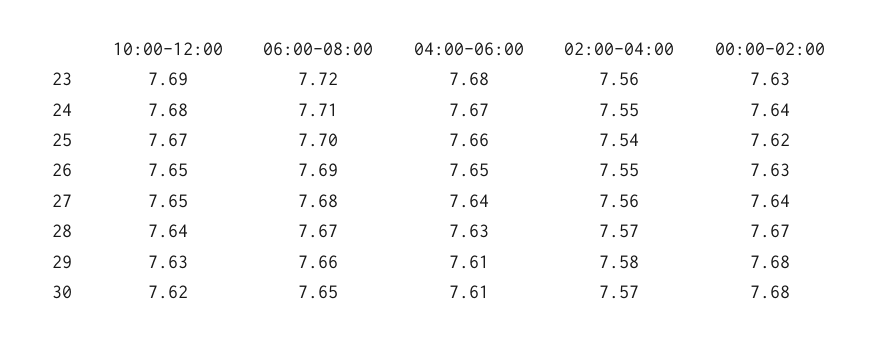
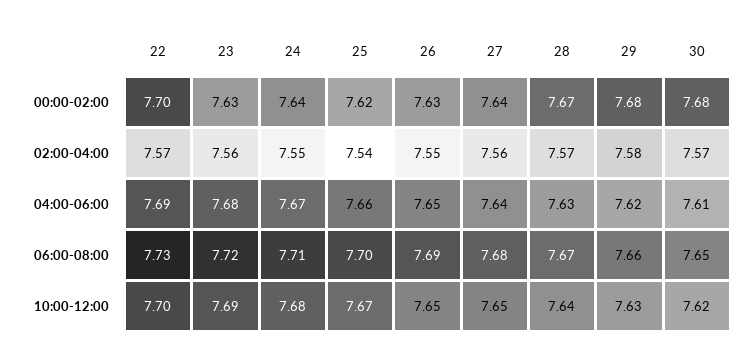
04:00-06:00, 29: 7.61 -> 7.62
00:00-02:00, 22: none -> 7.7
02:00-04:00, 22: none -> 7.57
04:00-06:00, 22: none -> 7.69
06:00-08:00, 22: none -> 7.73
10:00-12:00, 22: none -> 7.7

